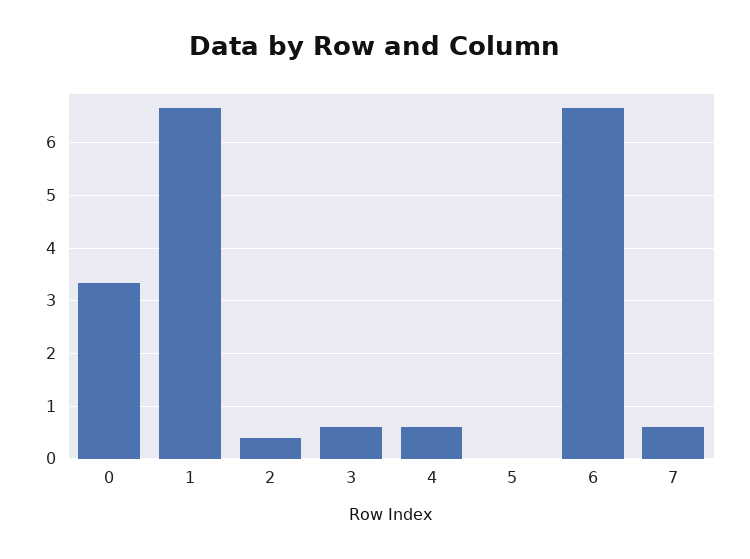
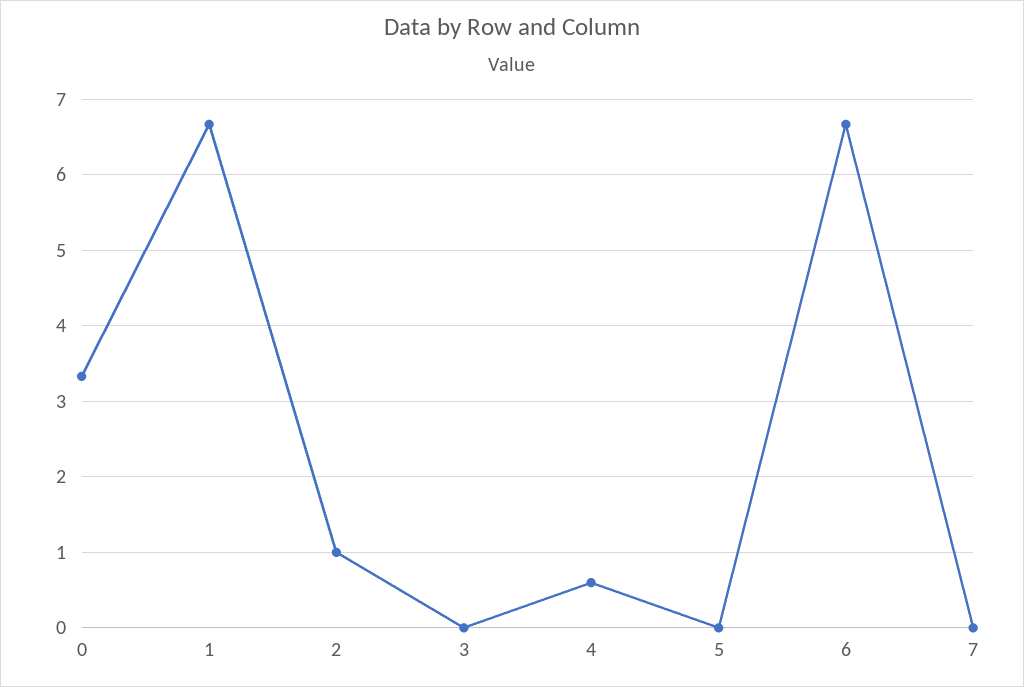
2: 0.4 -> 1
3: 0.6 -> 0
7: 0.6 -> 0

